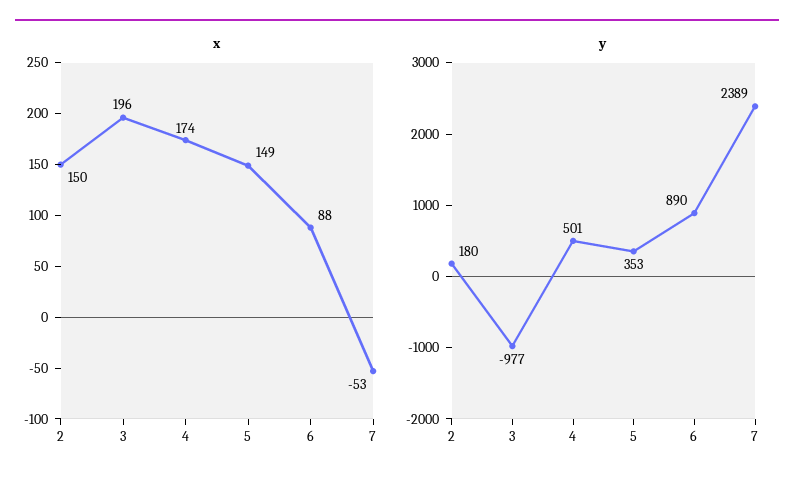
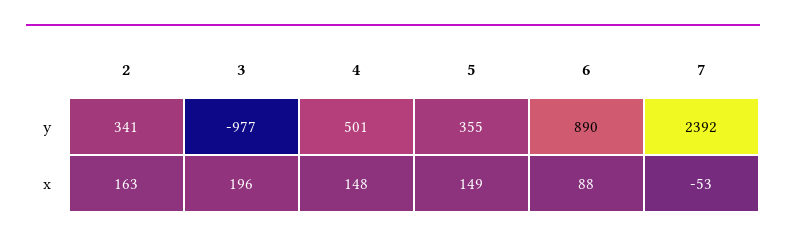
x, 2: 150 -> 163
x, 4: 174 -> 148
y, 2: 180 -> 341
y, 5: 353 -> 355
y, 7: 2389 -> 2392

